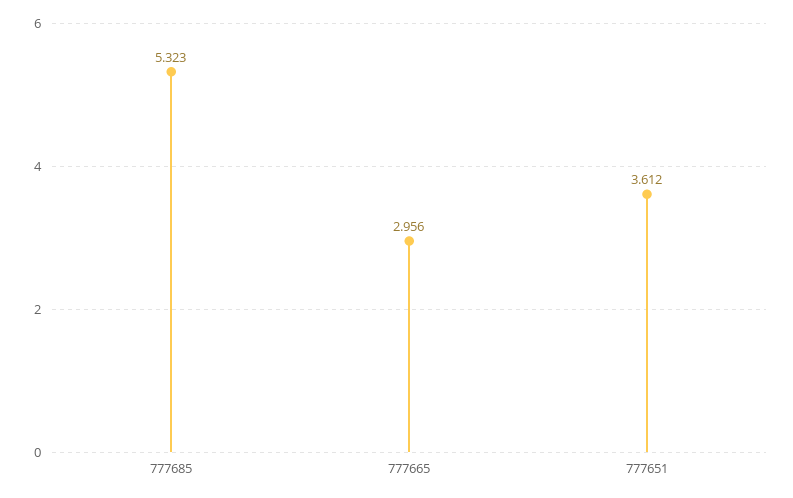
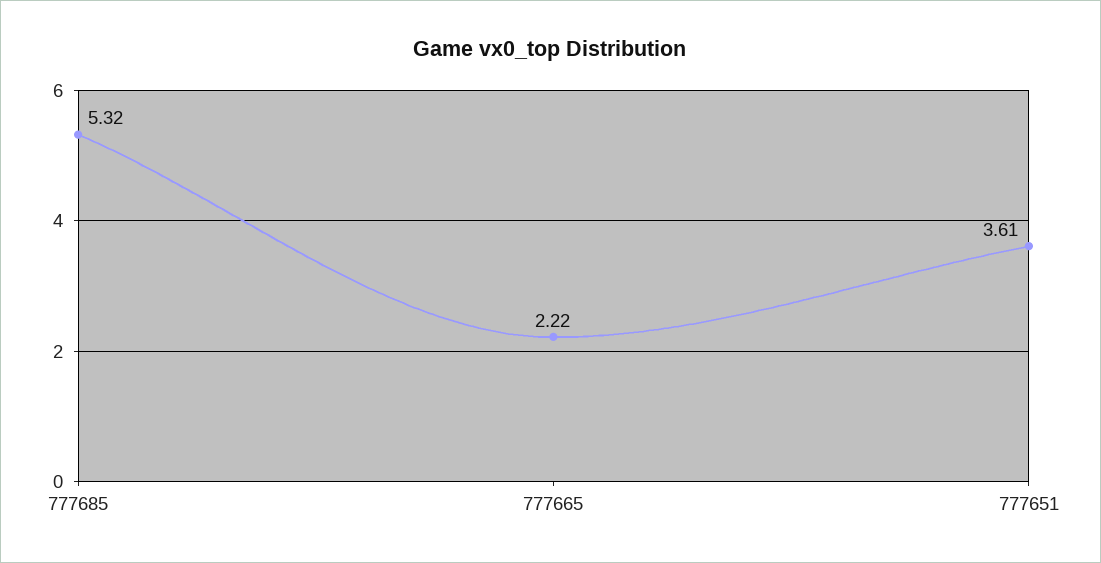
777665: 2.956 -> 2.22

